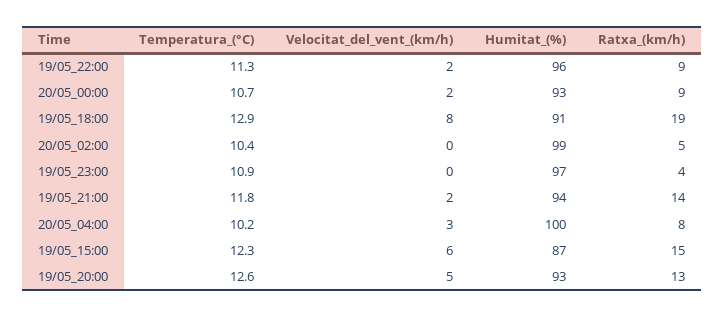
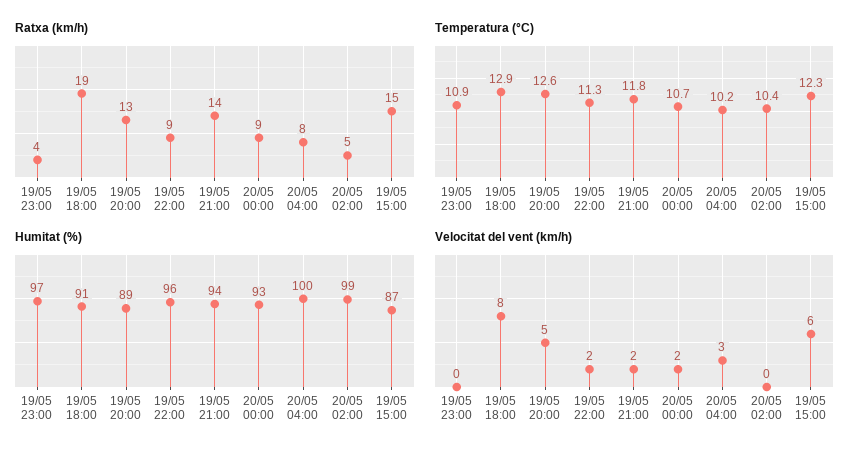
Humitat_(%), 19/05_20:00: 93 -> 89

